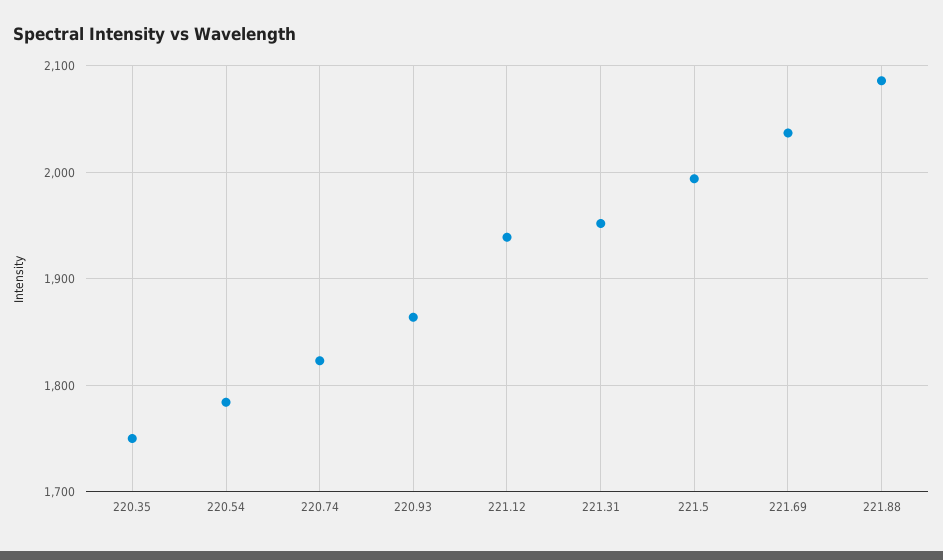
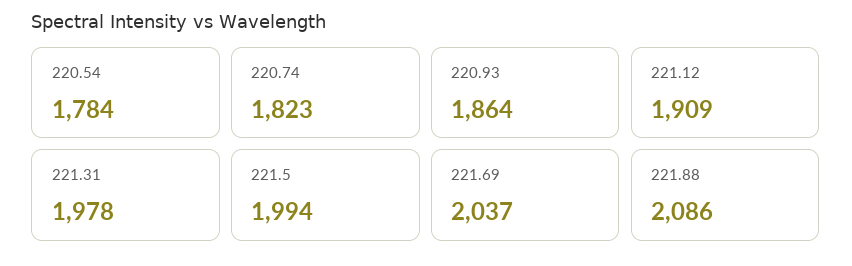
220.35: 1750 -> none
221.12: 1940 -> 1909
221.31: 1950 -> 1978

